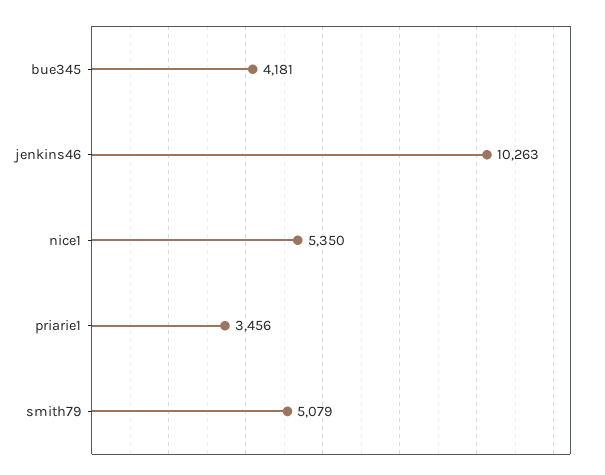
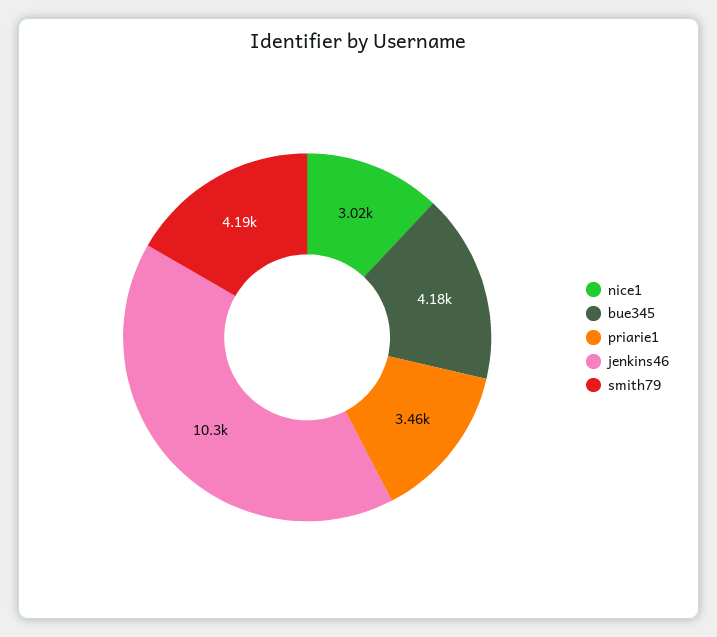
nice1: 5350 -> 3020
smith79: 5079 -> 4190

